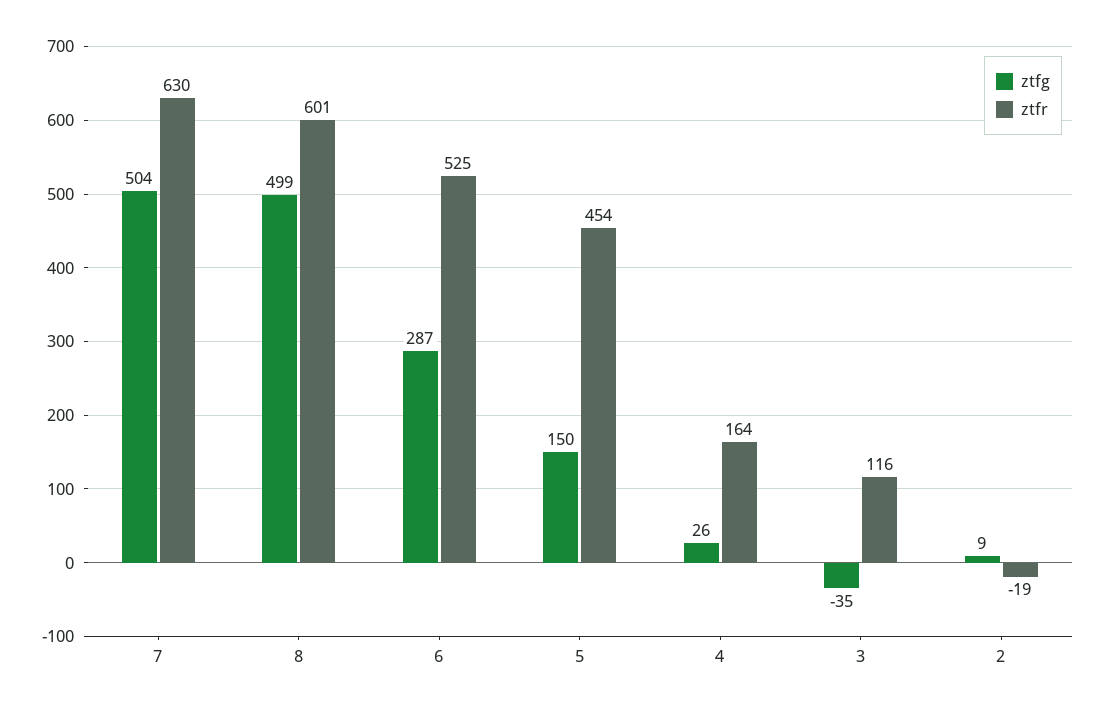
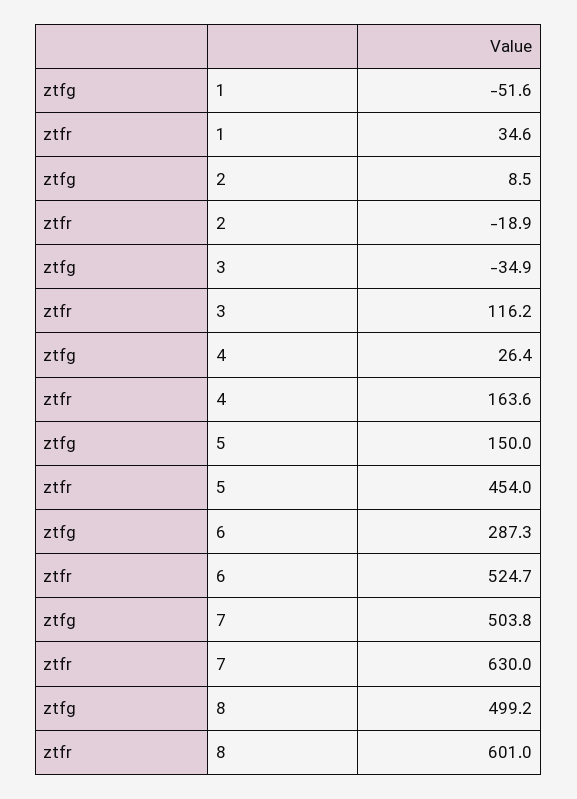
ztfg, 1: none -> -51.6
ztfr, 1: none -> 34.6

